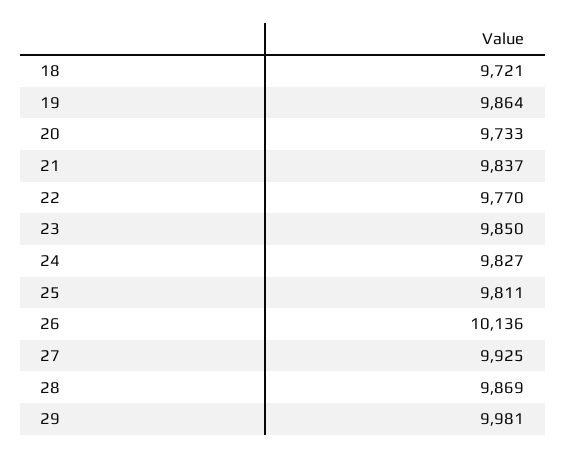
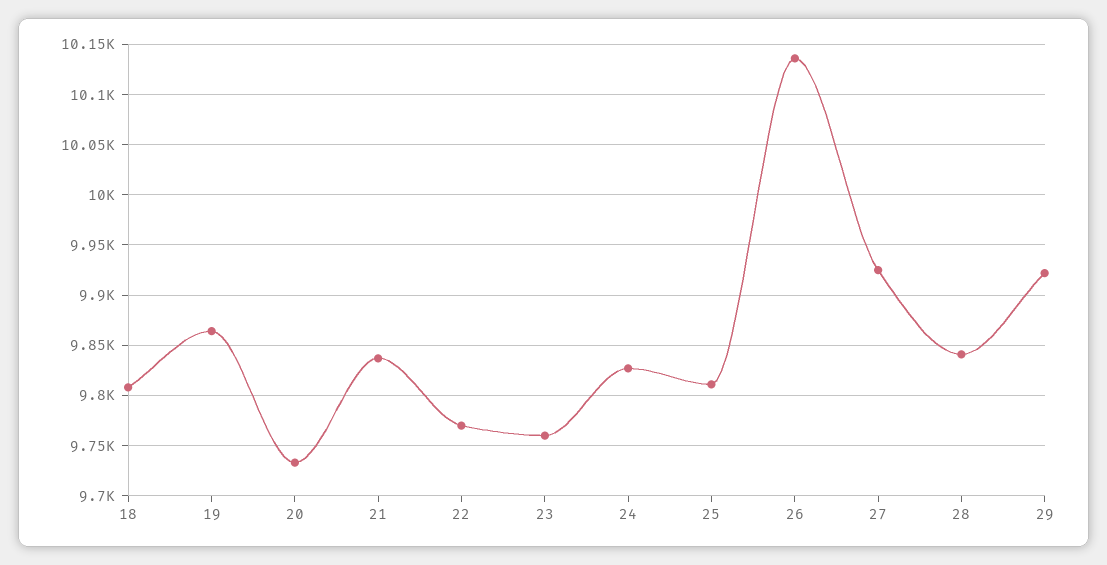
18: 9721 -> 9810
23: 9850 -> 9760
28: 9869 -> 9840
29: 9981 -> 9920

